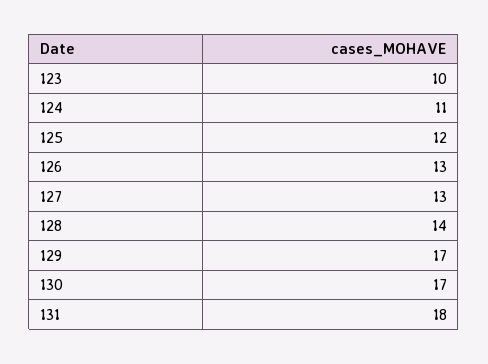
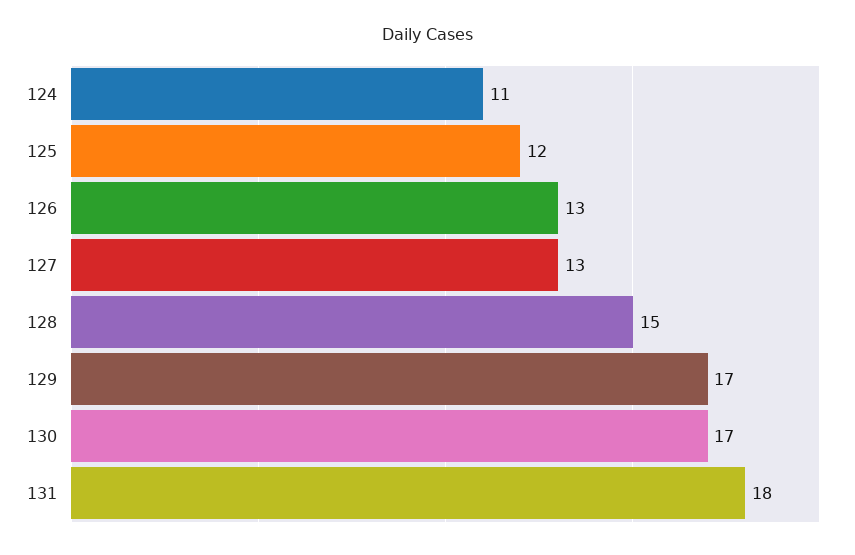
123: 10 -> none
128: 14 -> 15

